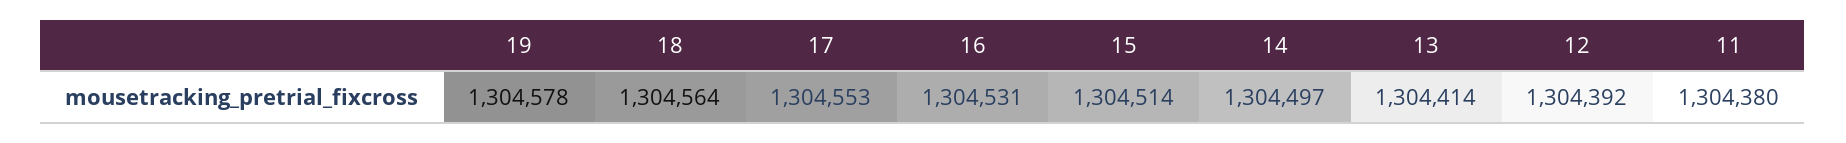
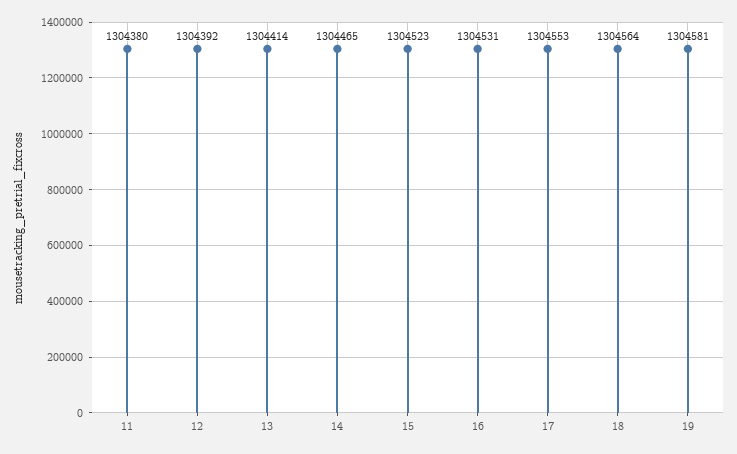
19: 1304578 -> 1304581
15: 1304514 -> 1304523
14: 1304497 -> 1304465

